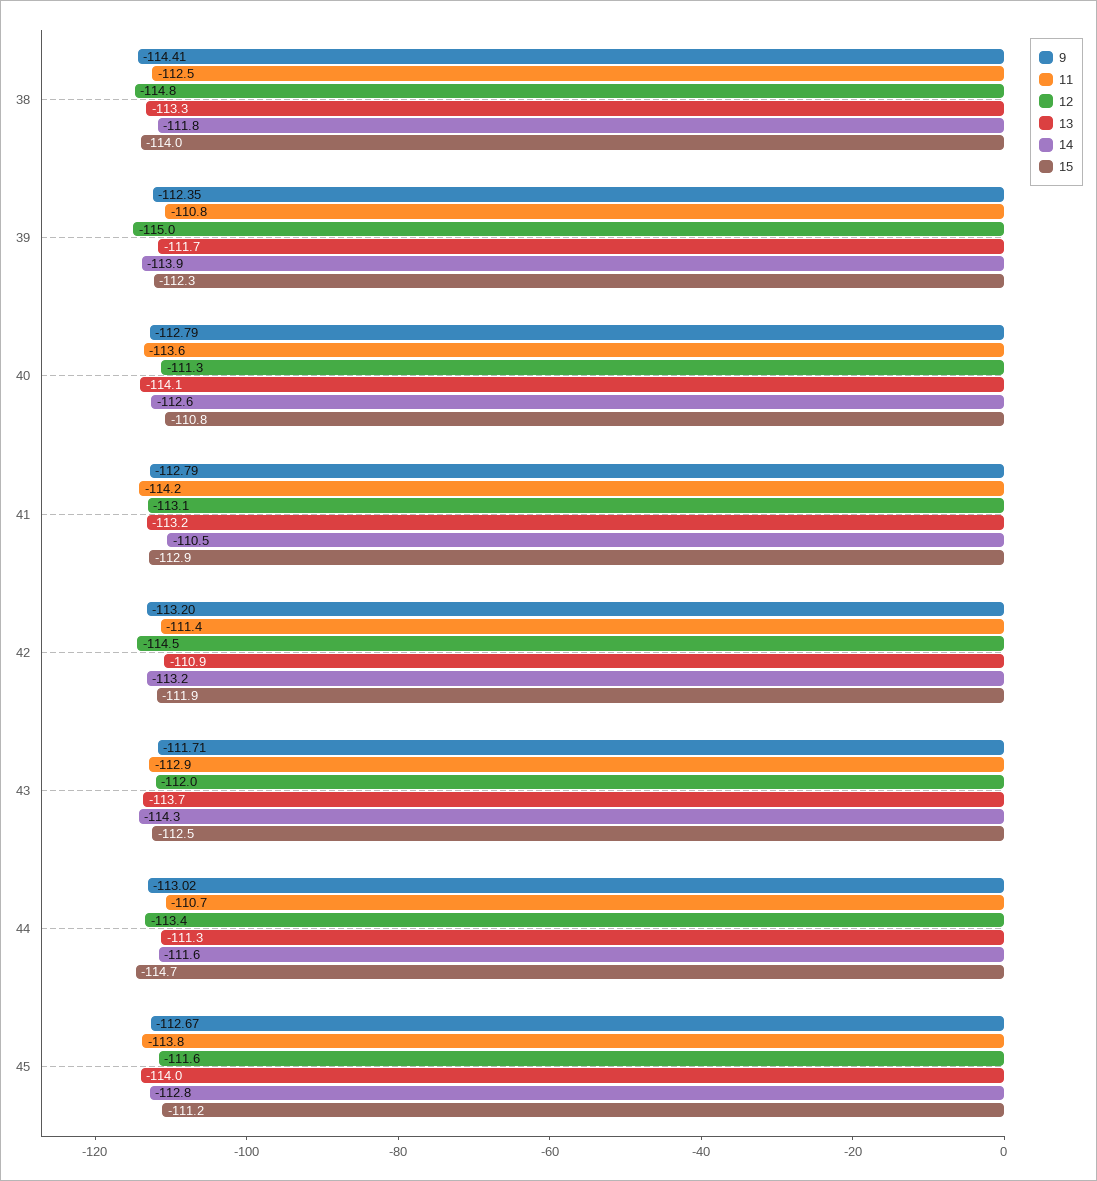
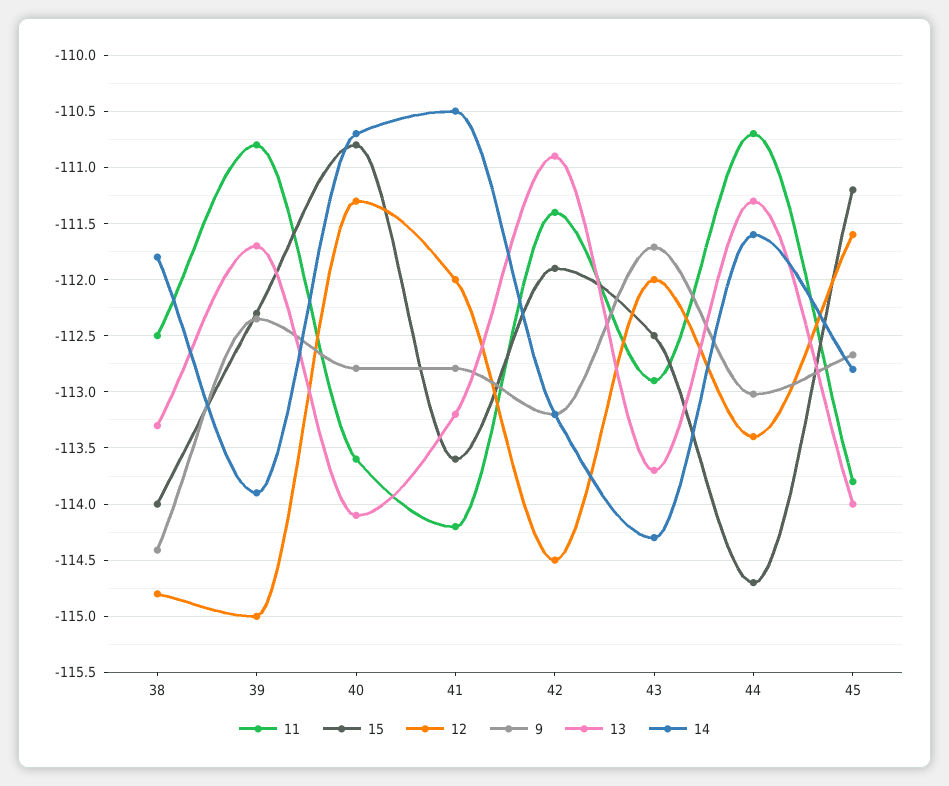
14, 40: -112.6 -> -110.7
12, 41: -113.1 -> -112
15, 41: -112.9 -> -113.6

